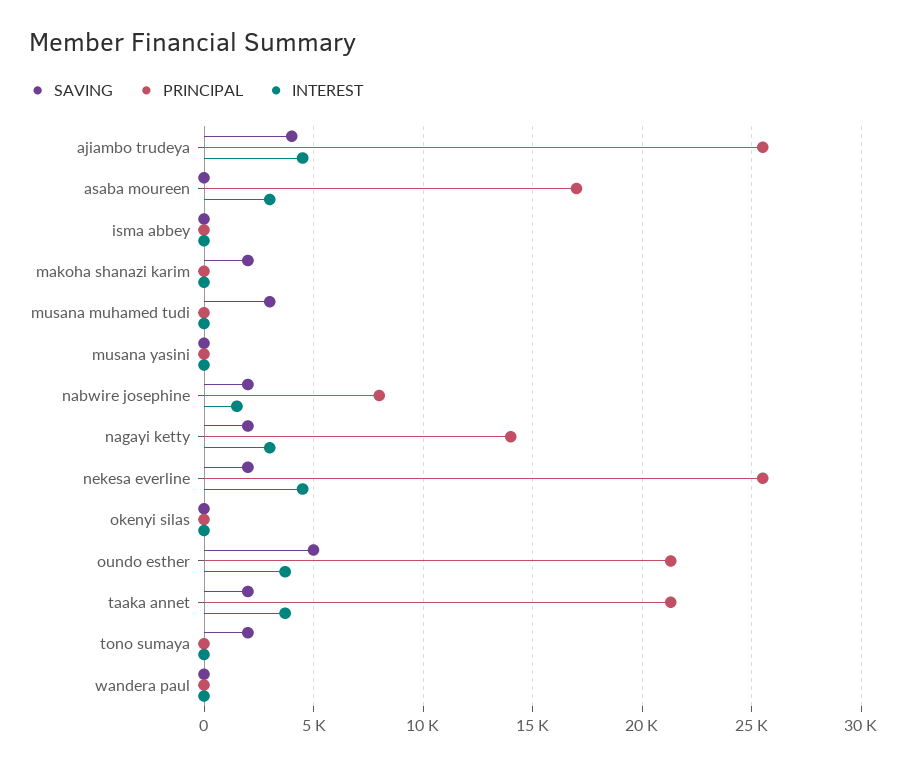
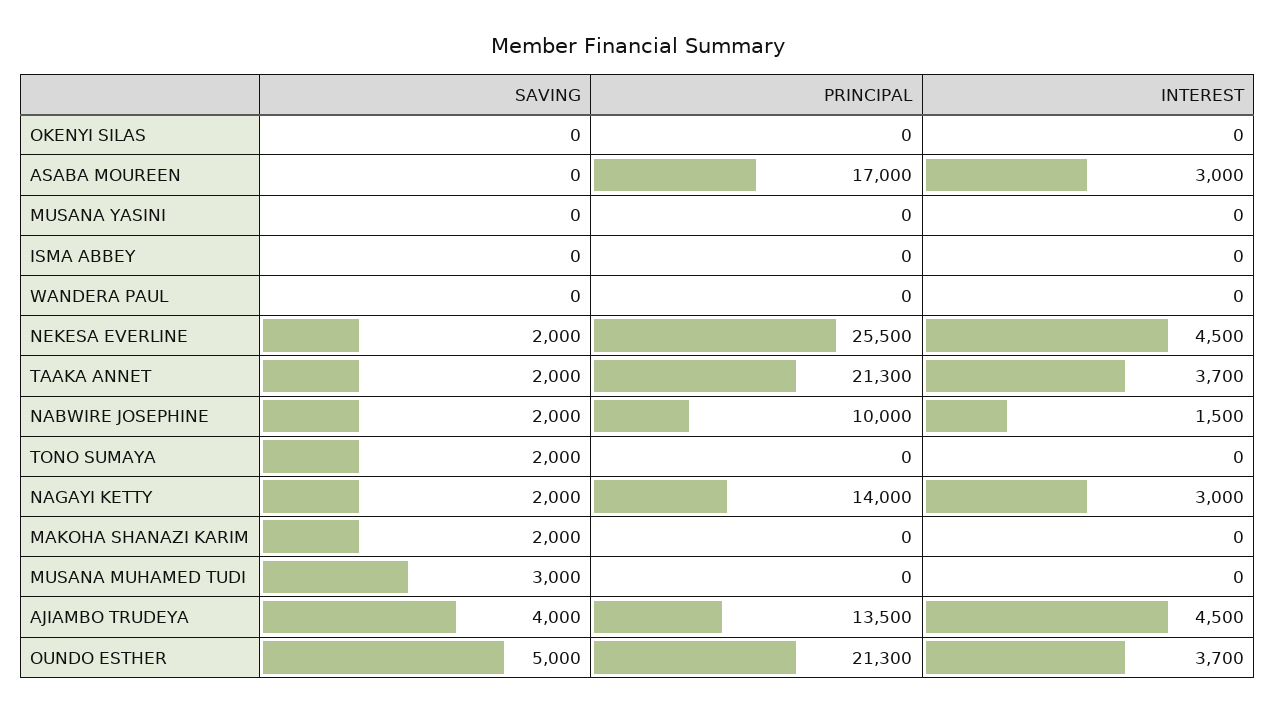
PRINCIPAL, ajiambo trudeya: 25500 -> 13500
PRINCIPAL, nabwire josephine: 8000 -> 10000

